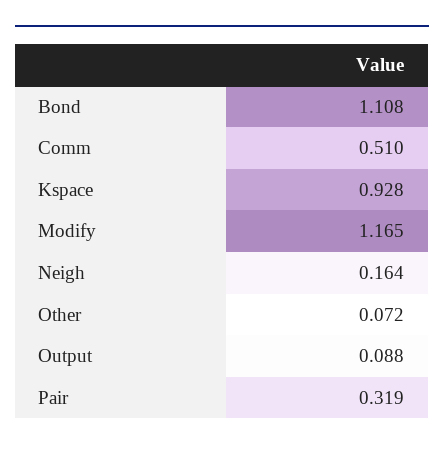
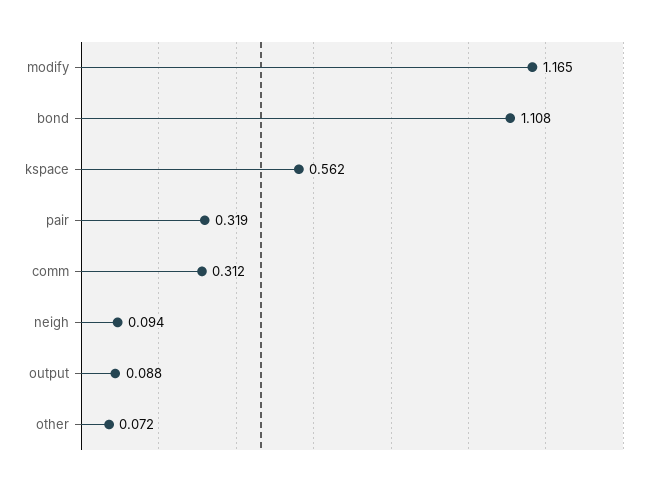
Comm: 0.51 -> 0.312
Kspace: 0.928 -> 0.562
Neigh: 0.164 -> 0.094

